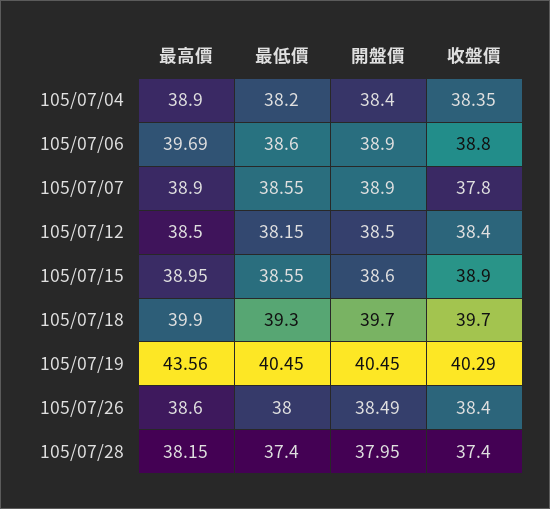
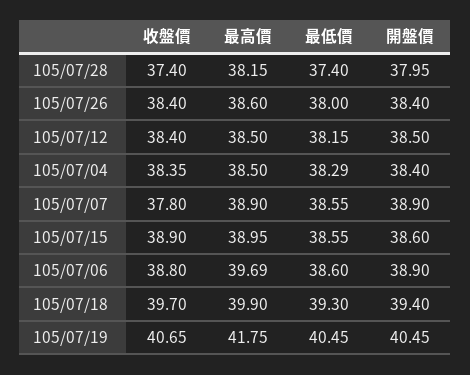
最高價, 105/07/04: 38.9 -> 38.5
最低價, 105/07/04: 38.2 -> 38.29
開盤價, 105/07/18: 39.7 -> 39.4
最高價, 105/07/19: 43.56 -> 41.75
收盤價, 105/07/19: 40.29 -> 40.65
開盤價, 105/07/26: 38.49 -> 38.4

